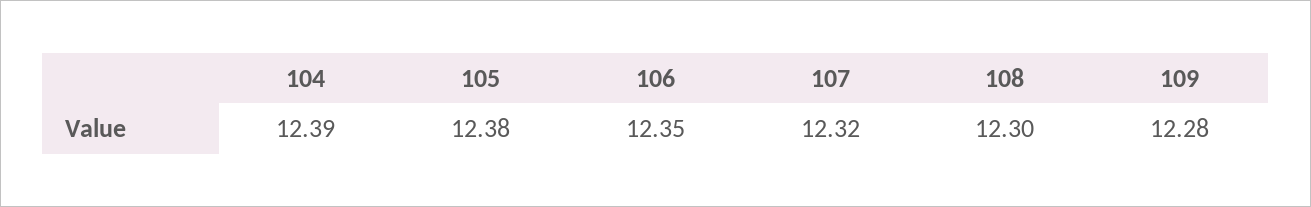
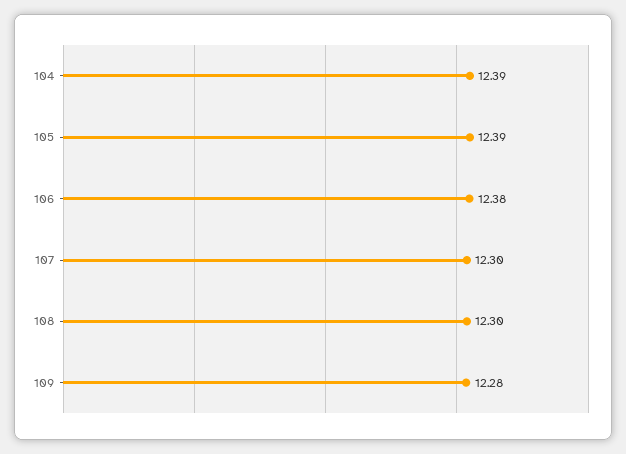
105: 12.38 -> 12.39
106: 12.35 -> 12.38
107: 12.32 -> 12.3

